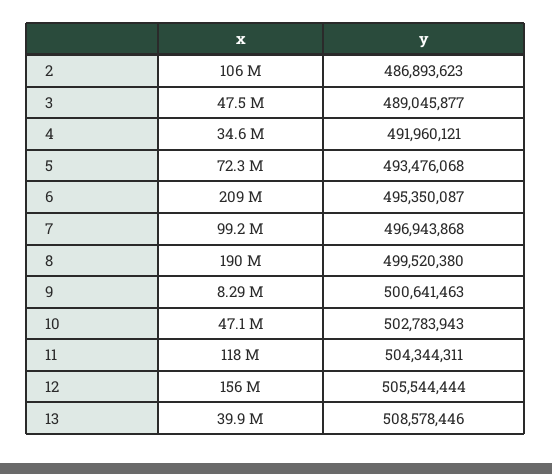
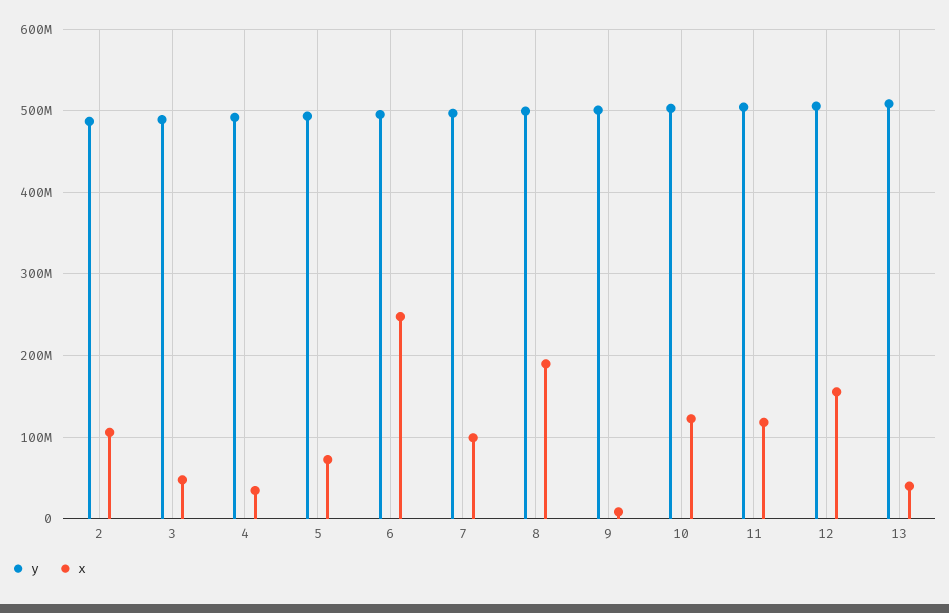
x, 6: 209000000 -> 250000000
x, 10: 47100000 -> 120000000

